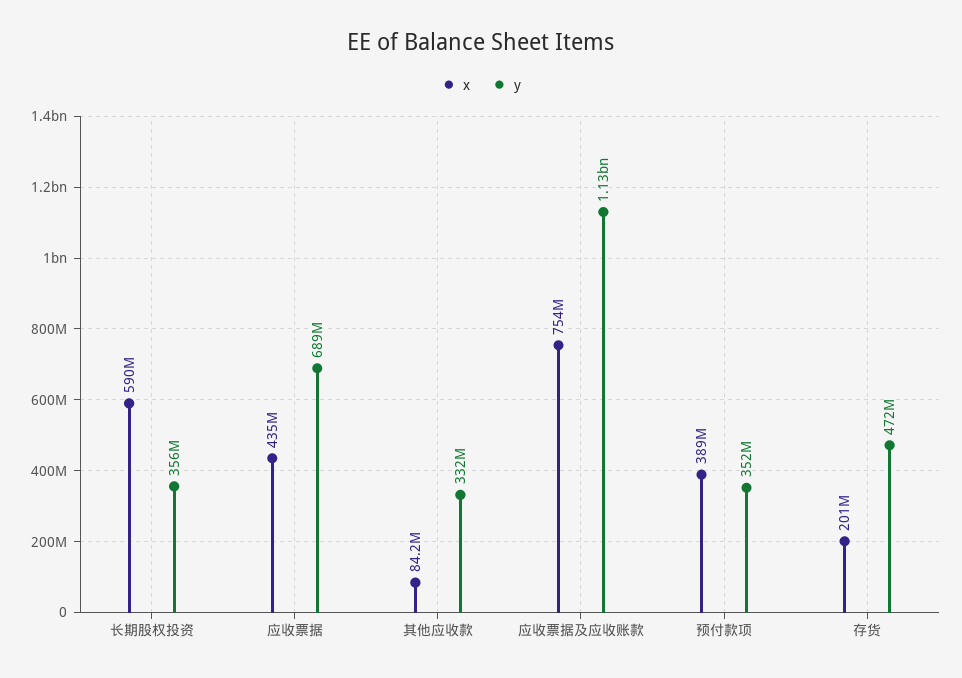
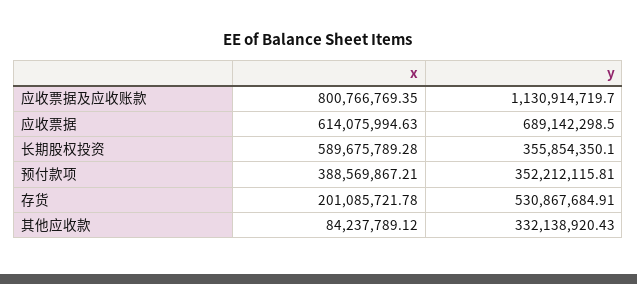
x, 应收票据: 435000000 -> 614075994.63
x, 应收票据及应收账款: 754000000 -> 800766769.35
y, 存货: 472000000 -> 530867684.91

